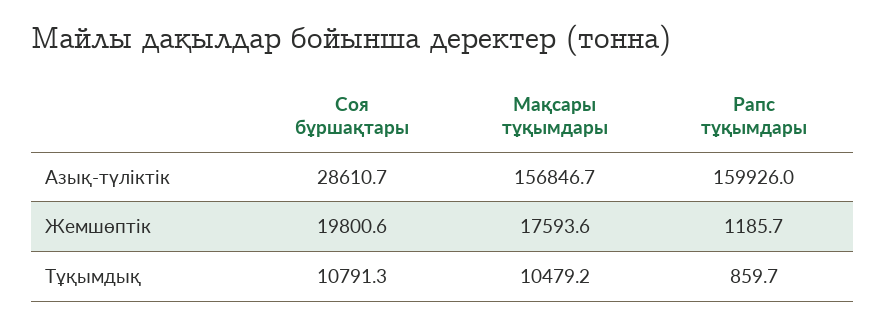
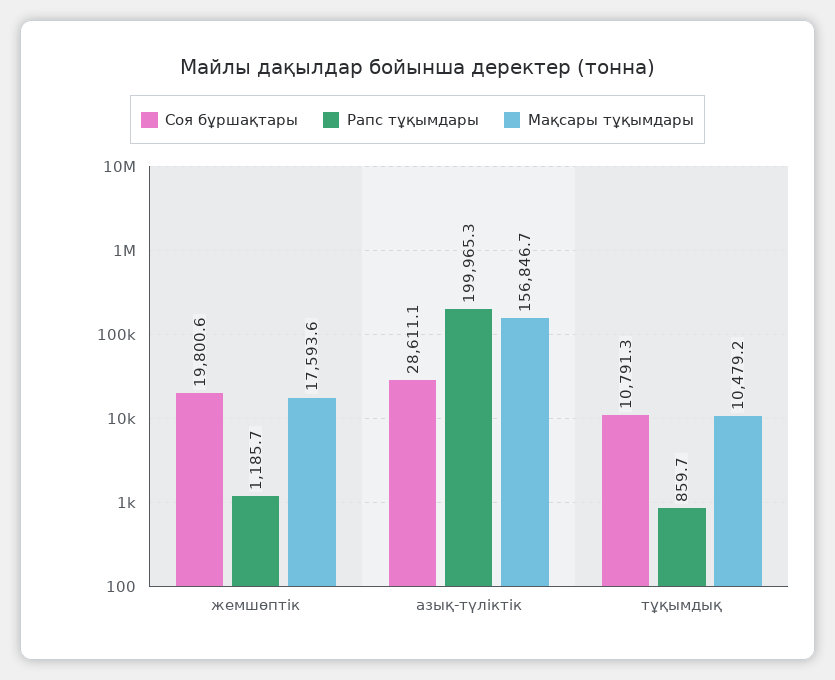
Соя бұршақтары, Азық-түліктік: 28610.7 -> 28611.1
Рапс тұқымдары, Азық-түліктік: 159926 -> 199965.3

